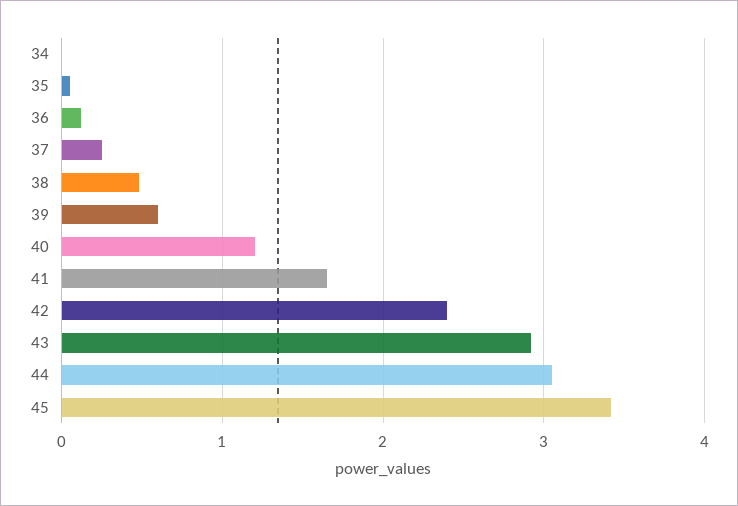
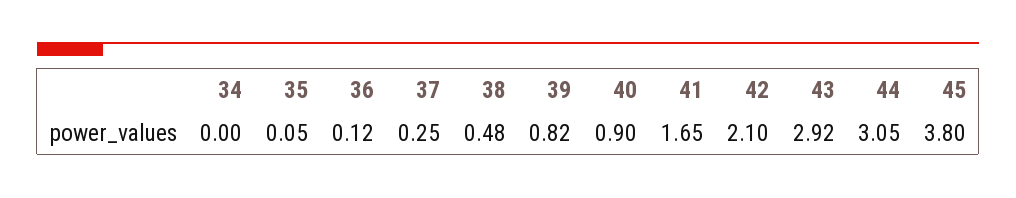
39: 0.6 -> 0.82
40: 1.2 -> 0.9
42: 2.4 -> 2.1
45: 3.4 -> 3.8

